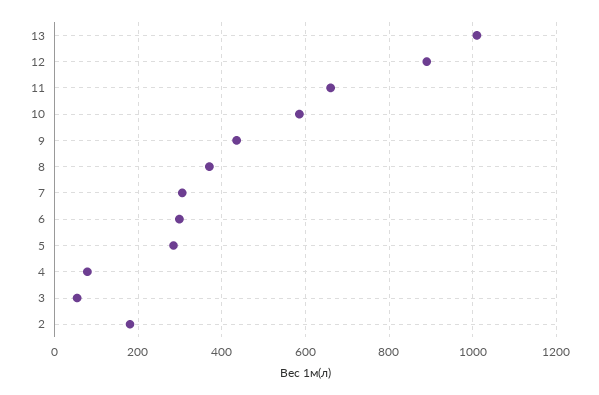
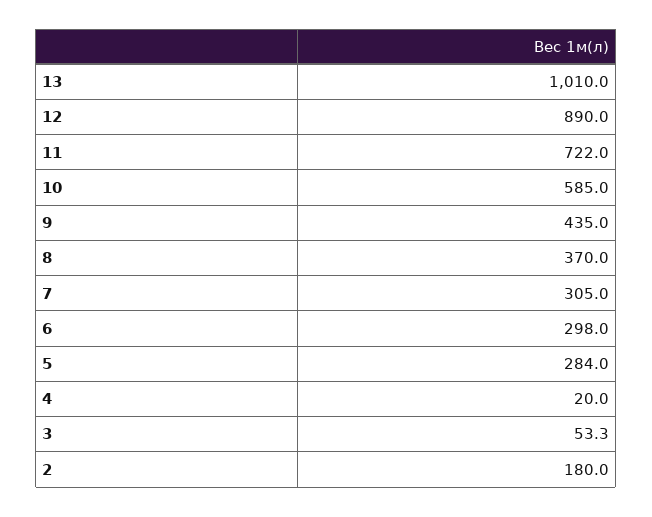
11: 660 -> 722
4: 80 -> 20

